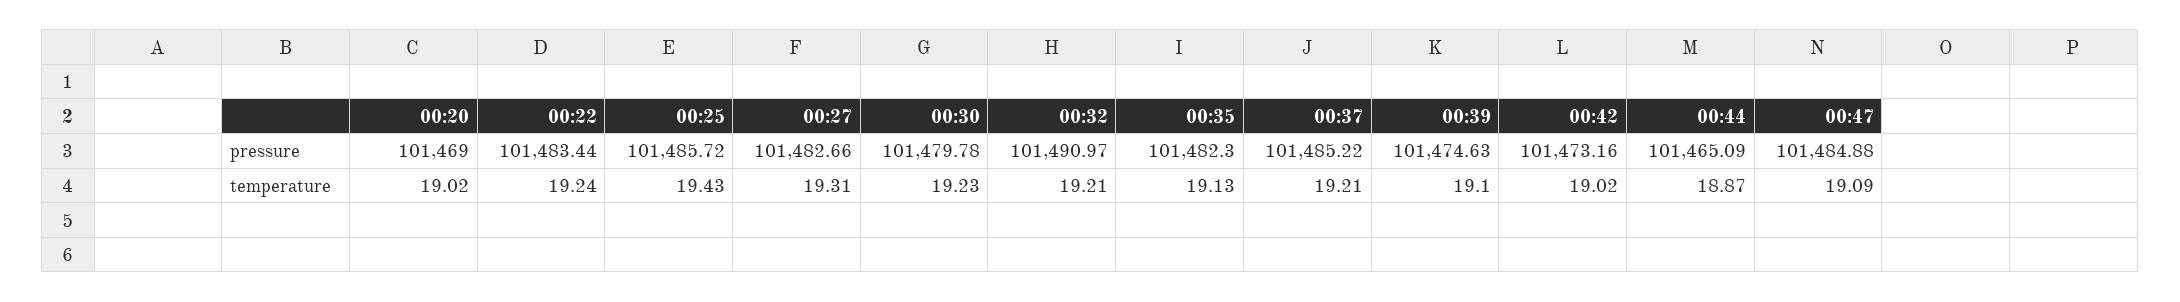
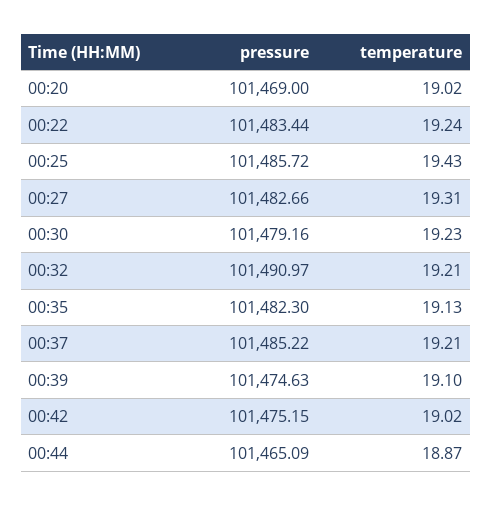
00:30, pressure: 101479.78 -> 101479.16
00:42, pressure: 101473.16 -> 101475.15
00:47, pressure: 101484.88 -> none
00:47, temperature: 19.09 -> none

